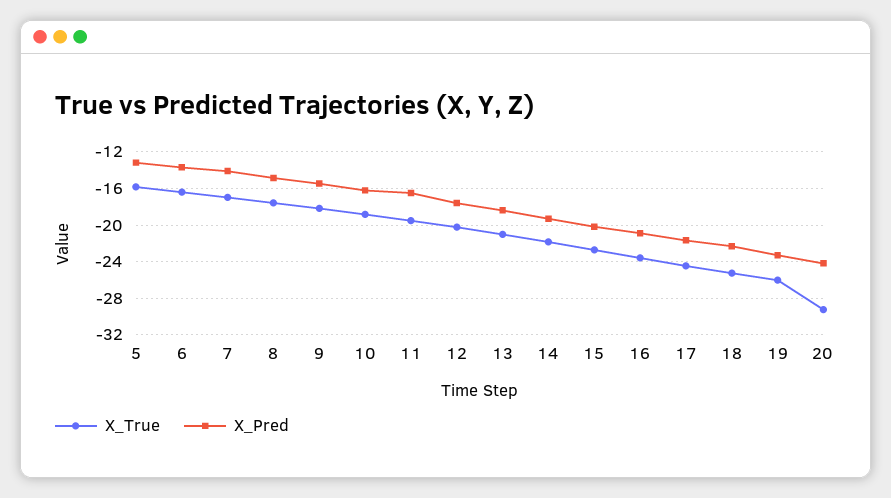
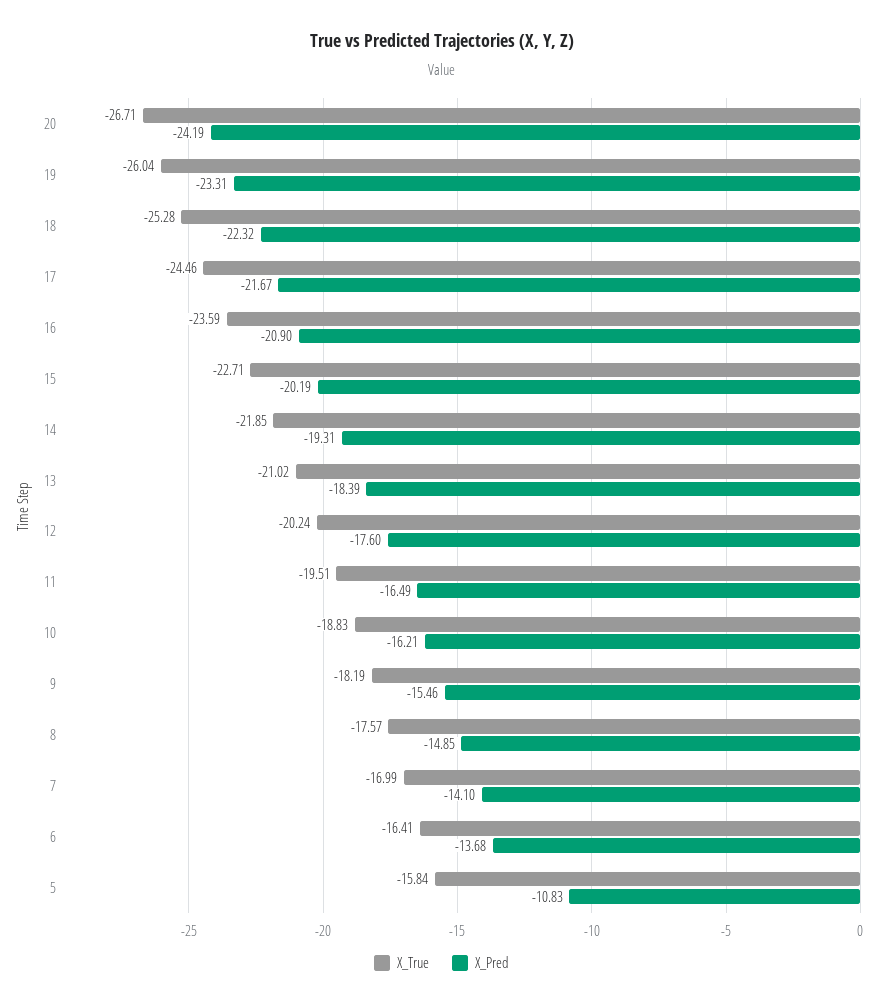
X_Pred, 5: -13 -> -10.83
X_True, 20: -29 -> -26.71

